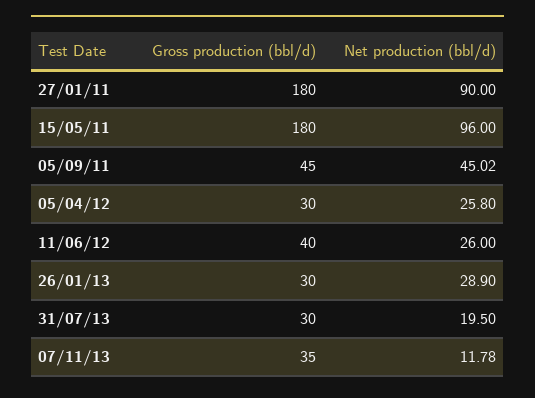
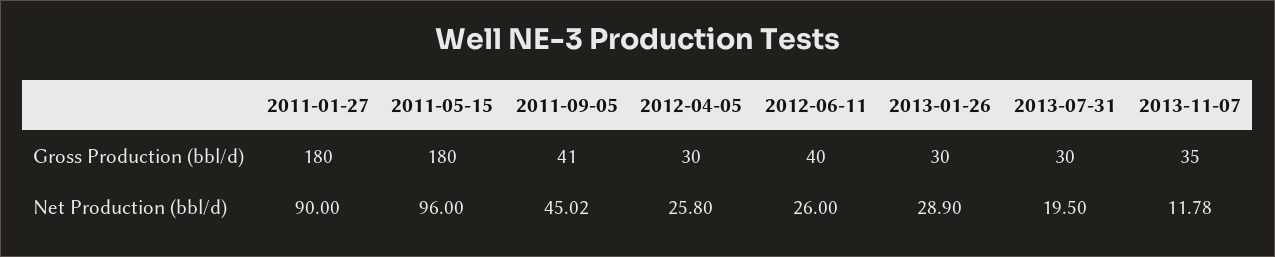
Gross production (bbl/d), 05/09/11: 45 -> 41

